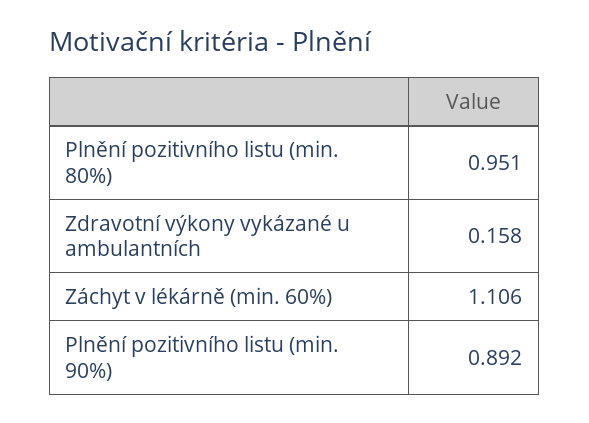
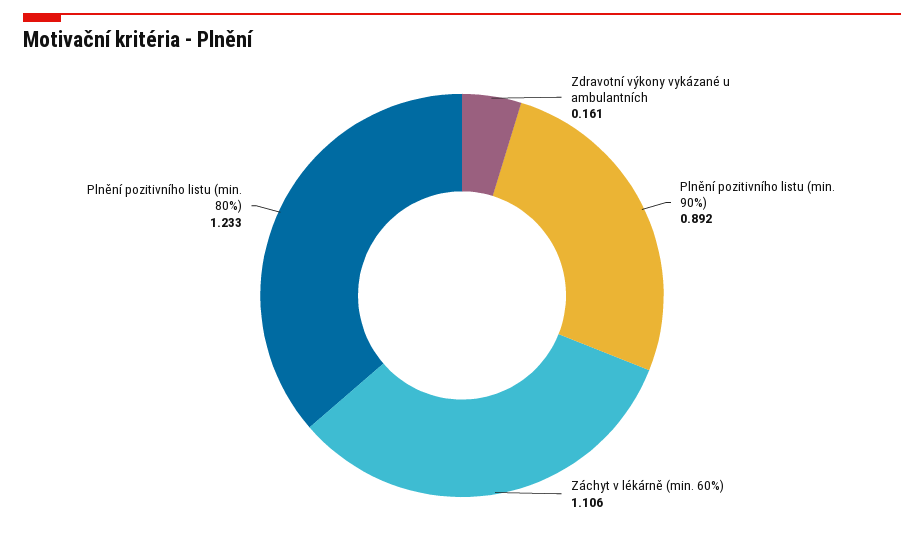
Plnění pozitivního listu (min. 80%): 0.951 -> 1.233
Zdravotní výkony vykázané u ambulantních: 0.158 -> 0.161

